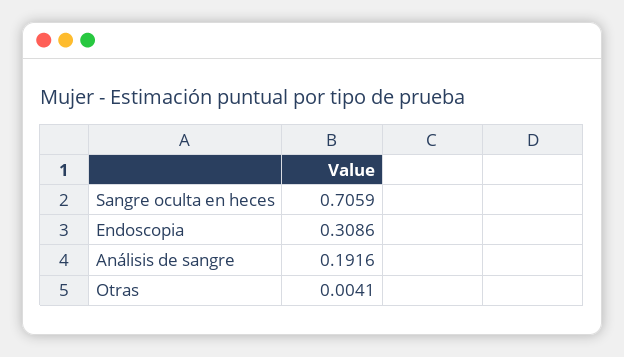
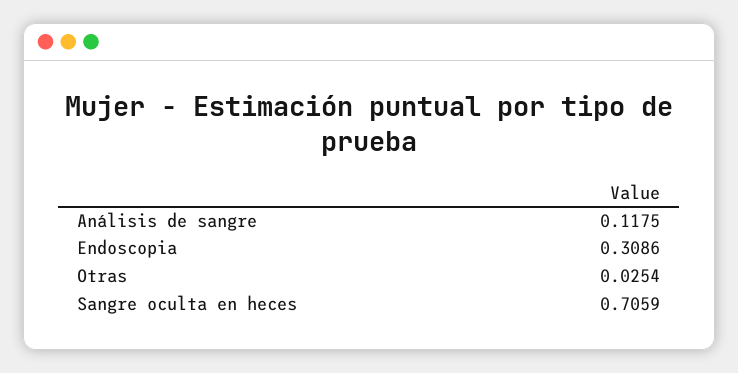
Análisis de sangre: 0.1916 -> 0.1175
Otras: 0.0041 -> 0.0254

